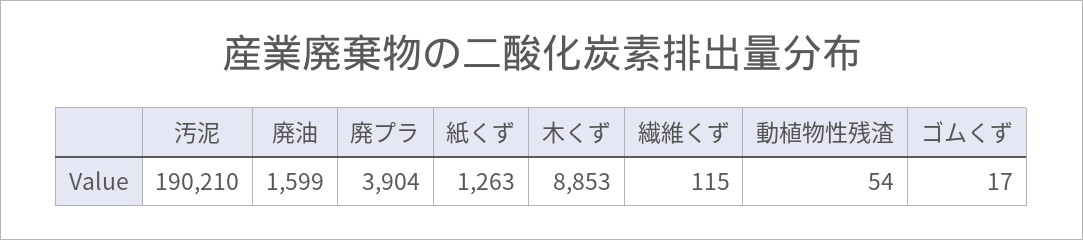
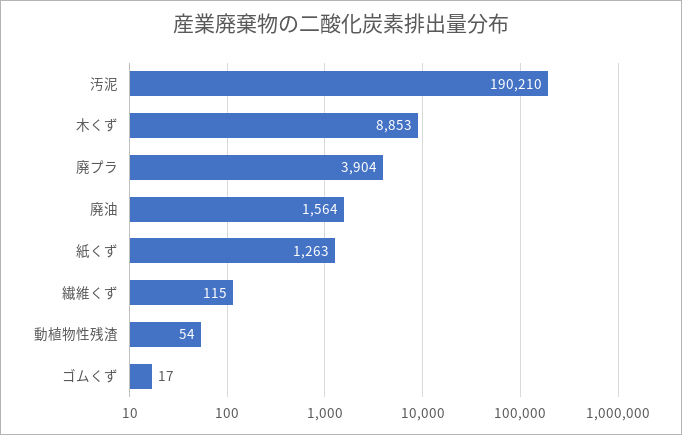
廃油: 1599 -> 1564

